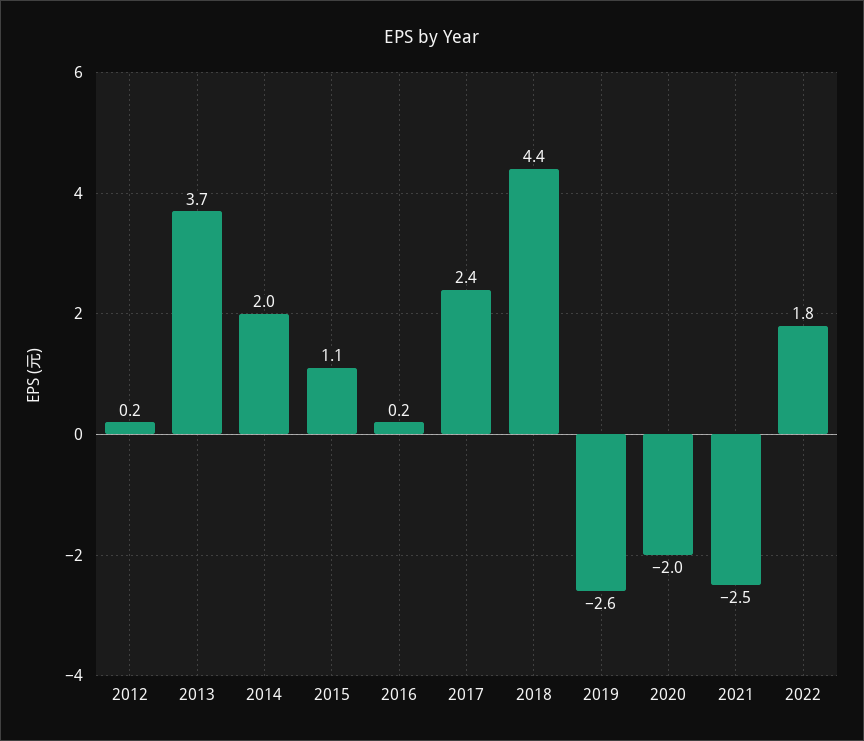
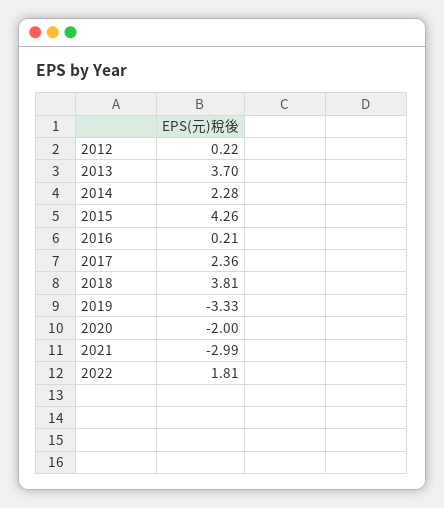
2014: 2 -> 2.28
2015: 1.1 -> 4.26
2018: 4.4 -> 3.81
2019: -2.6 -> -3.33
2021: -2.5 -> -2.99

